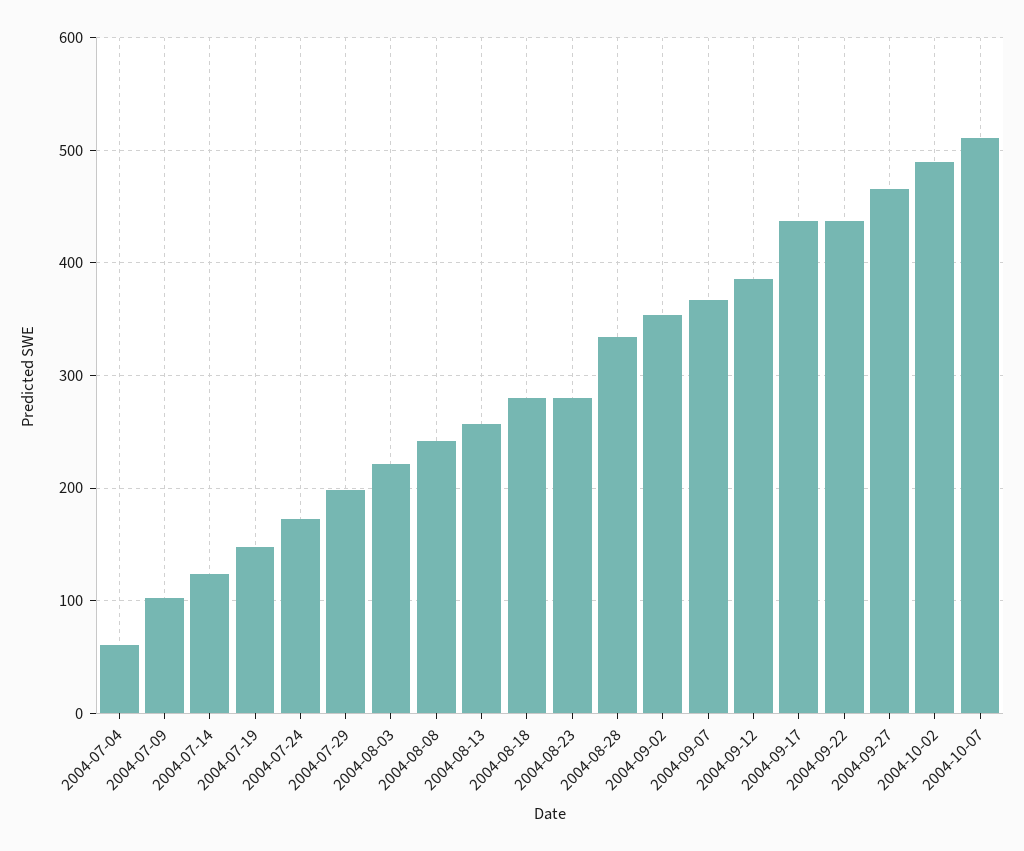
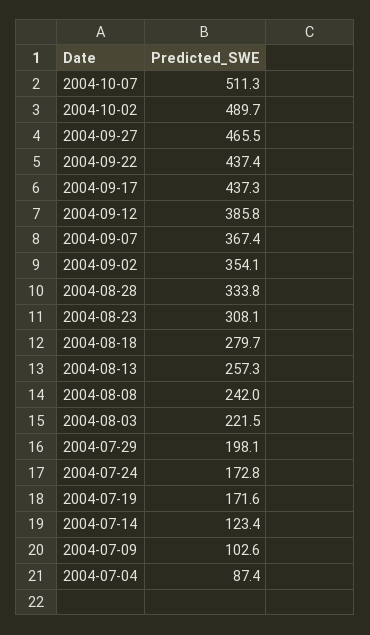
2004-07-04: 60 -> 87.4
2004-07-19: 150 -> 171.6
2004-08-23: 280 -> 308.1

